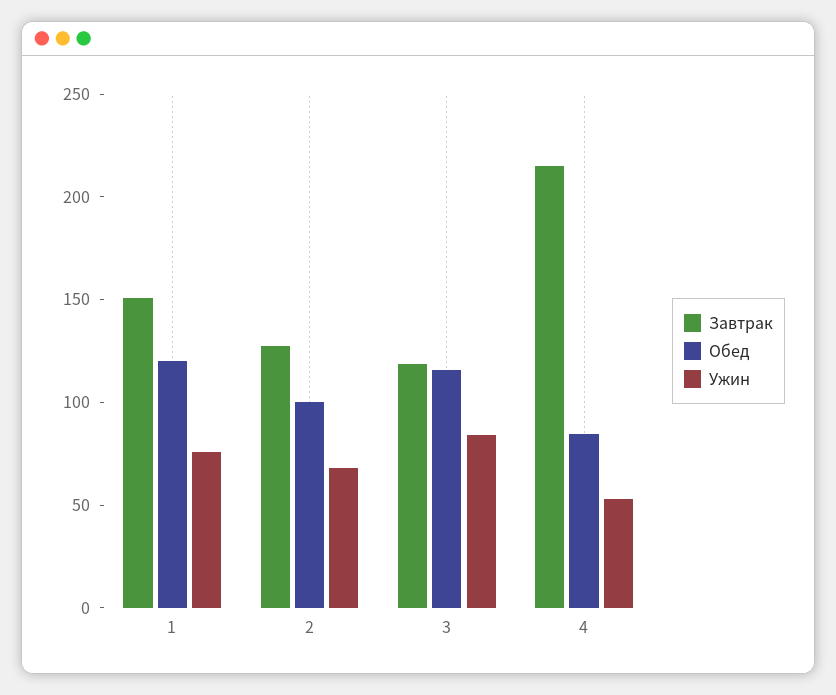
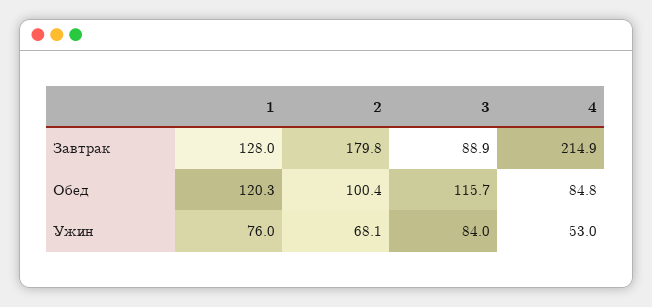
Завтрак, 1: 150 -> 128
Завтрак, 2: 130 -> 179.8
Завтрак, 3: 120 -> 88.9

